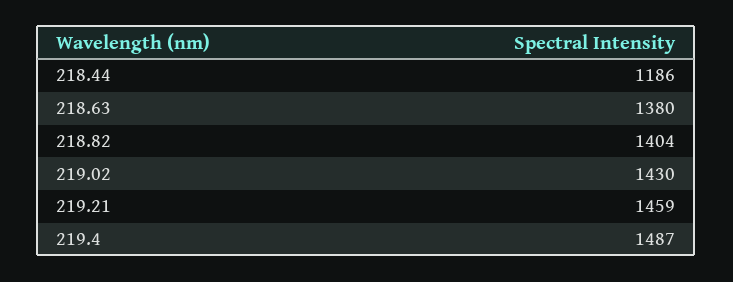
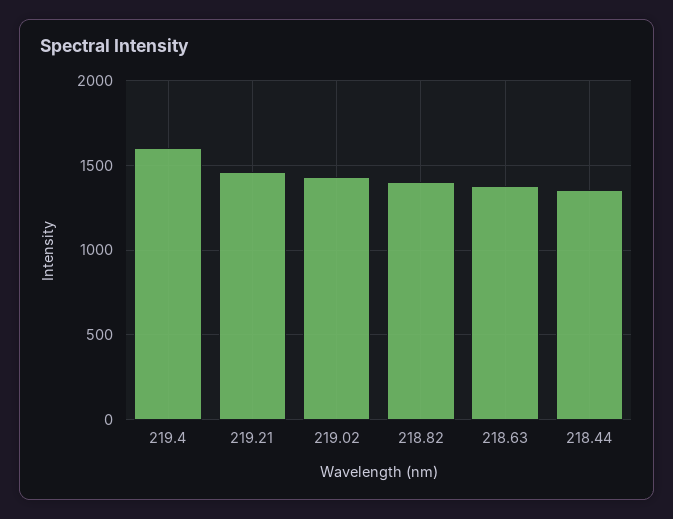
218.44: 1186 -> 1350
219.4: 1487 -> 1600

